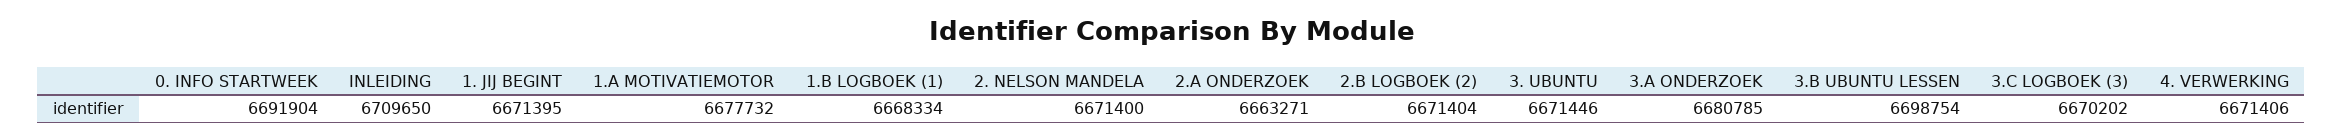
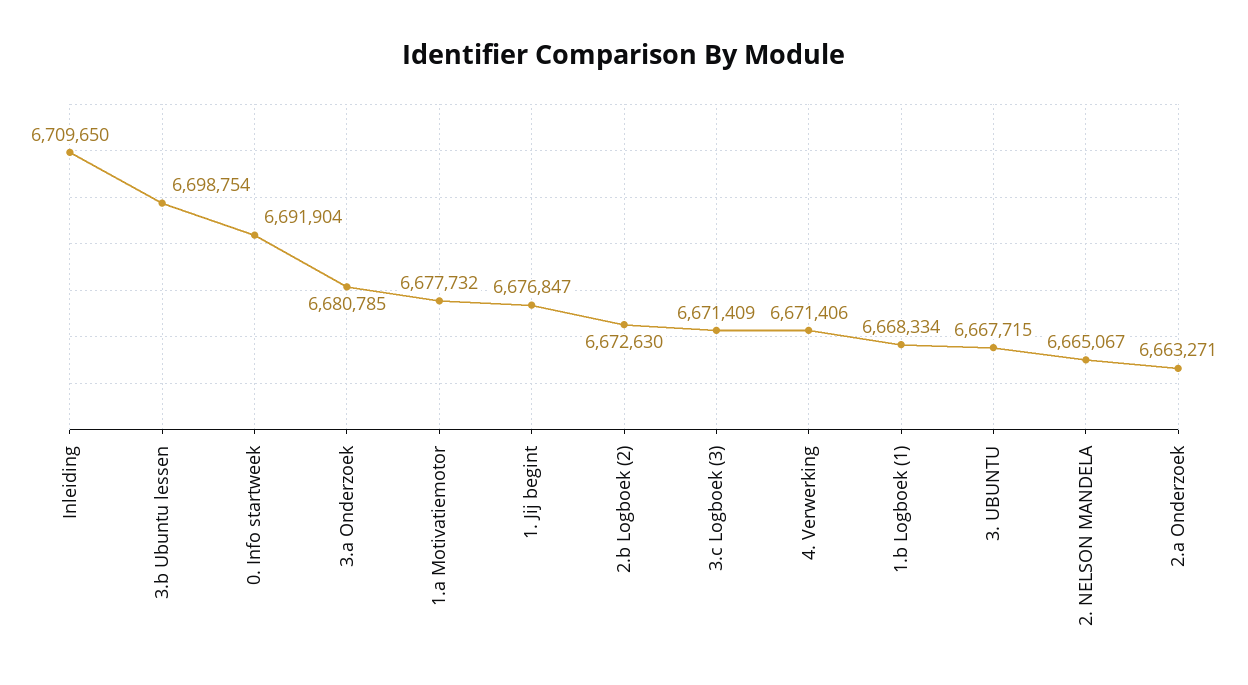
1. JIJ BEGINT: 6671395 -> 6676847
2. NELSON MANDELA: 6671400 -> 6665067
2.B LOGBOEK (2): 6671404 -> 6672630
3. UBUNTU: 6671446 -> 6667715
3.C LOGBOEK (3): 6670202 -> 6671409

